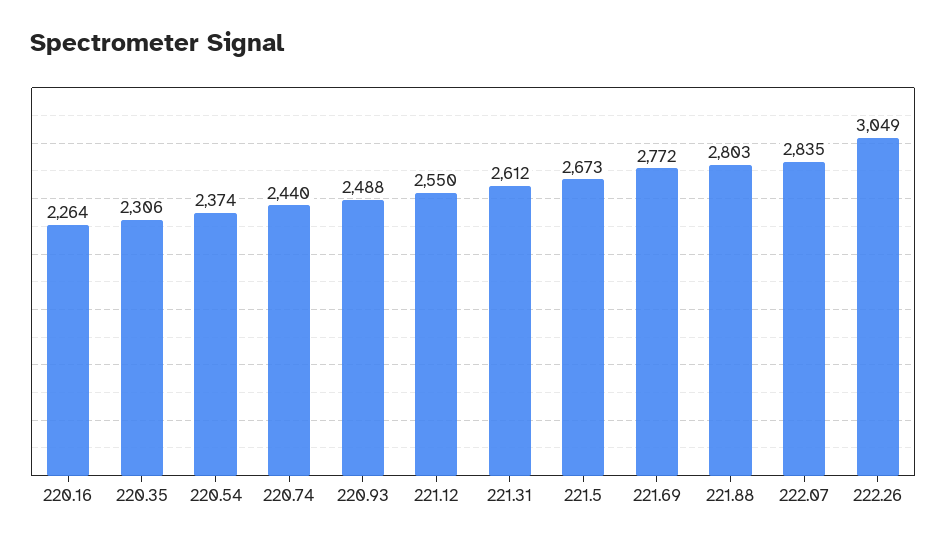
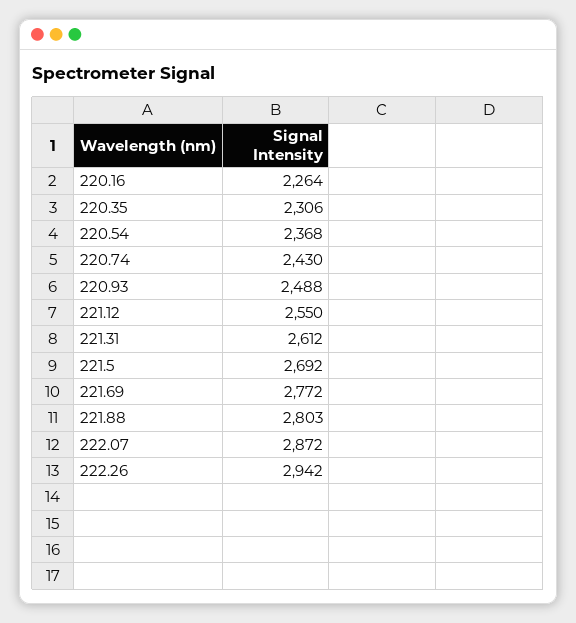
220.54: 2374 -> 2368
220.74: 2440 -> 2430
221.5: 2673 -> 2692
222.07: 2835 -> 2872
222.26: 3049 -> 2942

